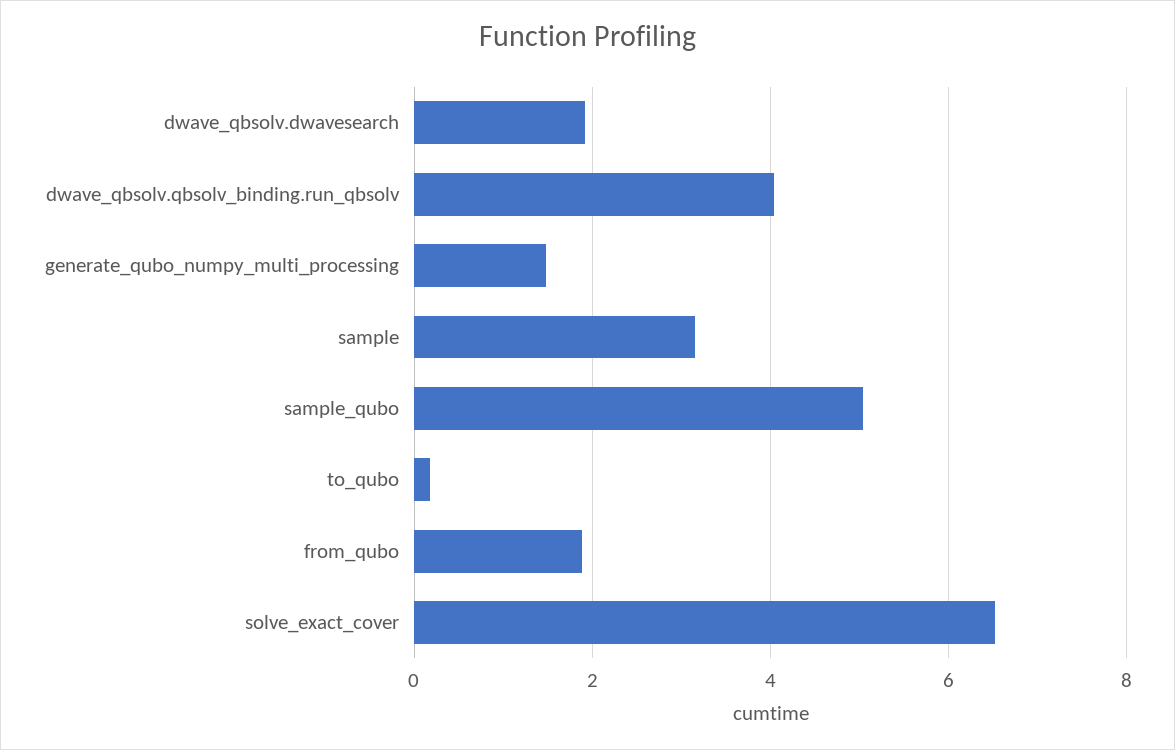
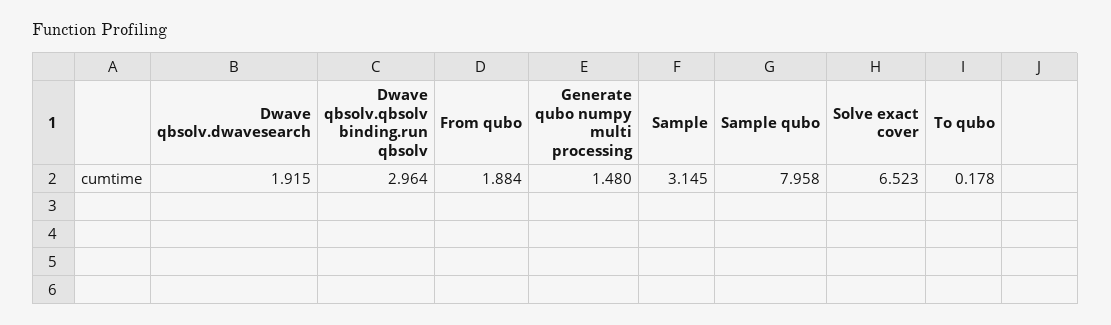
dwave_qbsolv.qbsolv_binding.run_qbsolv: 4 -> 2.964
sample_qubo: 5 -> 7.958

